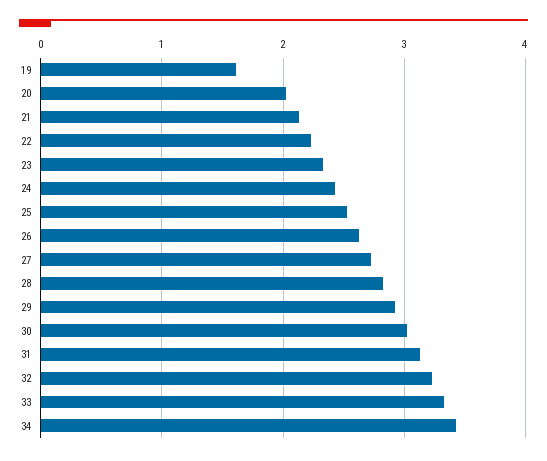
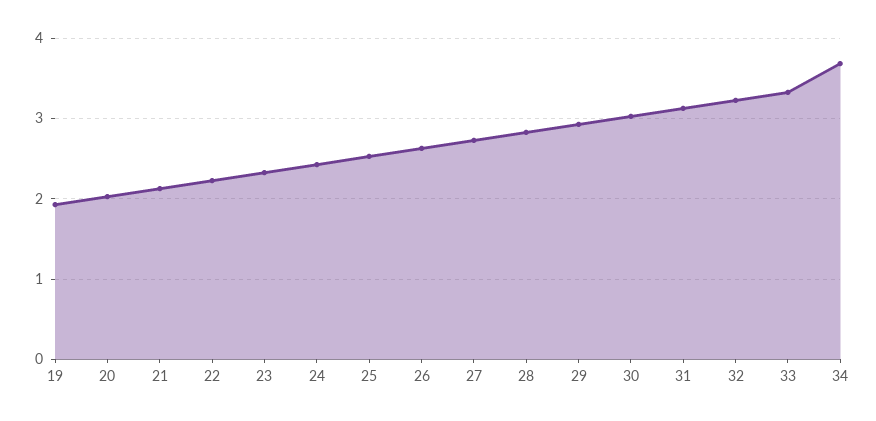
19: 1.6 -> 1.9
34: 3.4 -> 3.7

